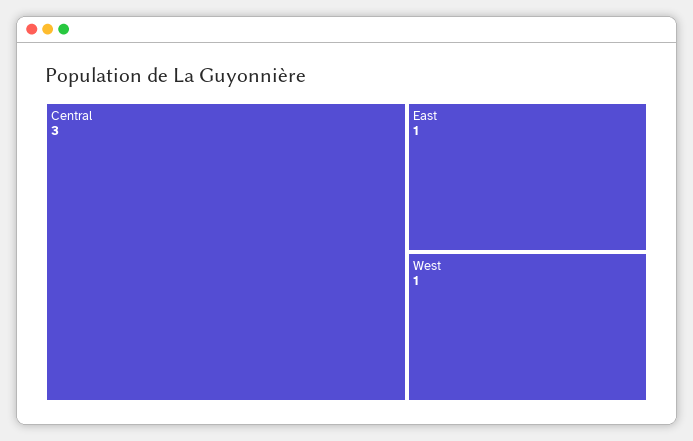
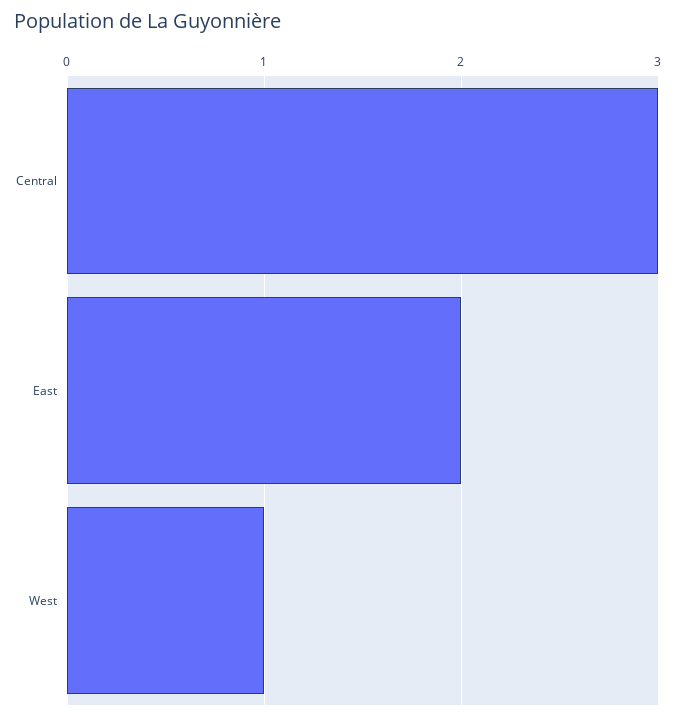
East: 1 -> 2

